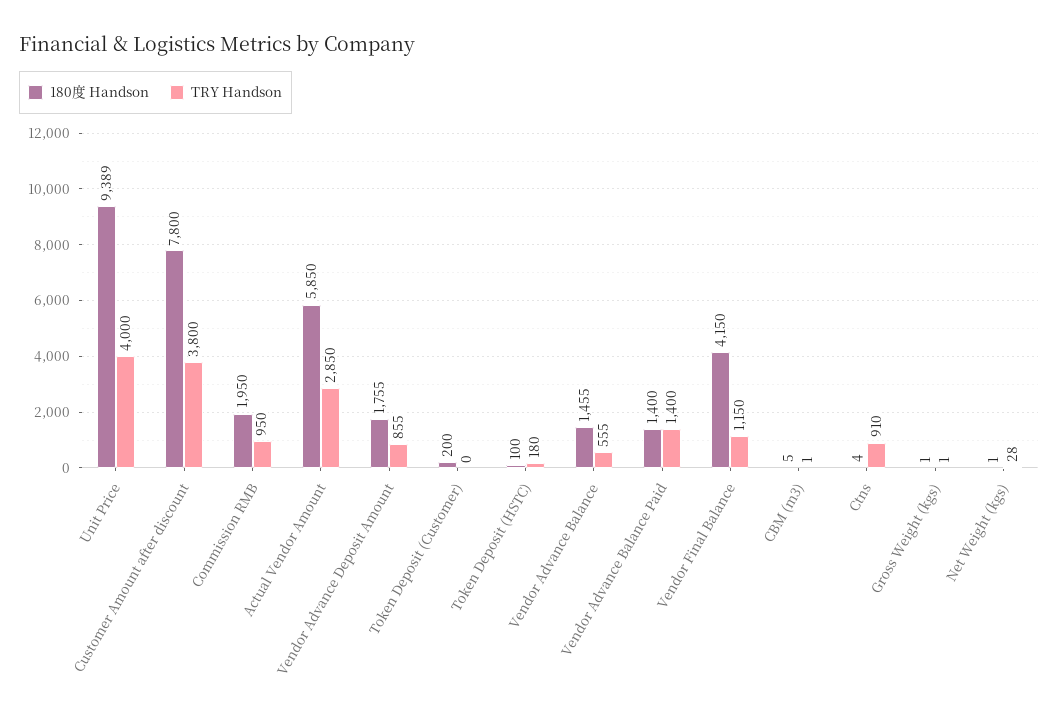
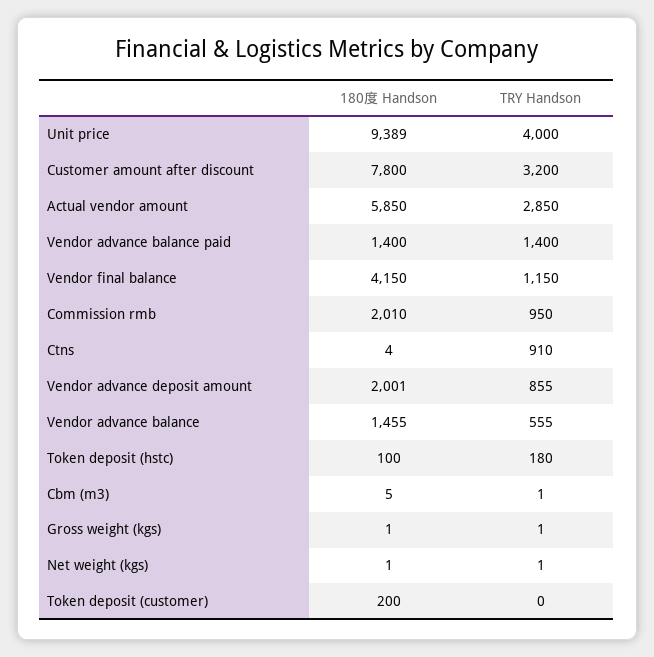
TRY Handson, Customer Amount after discount: 3800 -> 3200
180度 Handson, Commission RMB: 1950 -> 2010
180度 Handson, Vendor Advance Deposit Amount: 1755 -> 2001
TRY Handson, Net Weight (kgs): 28 -> 1

